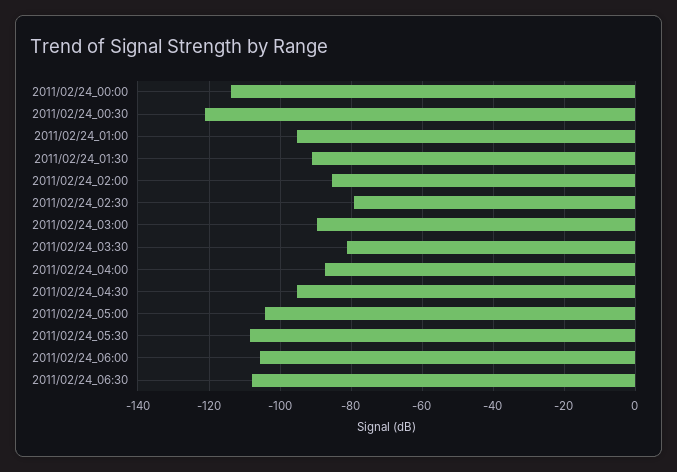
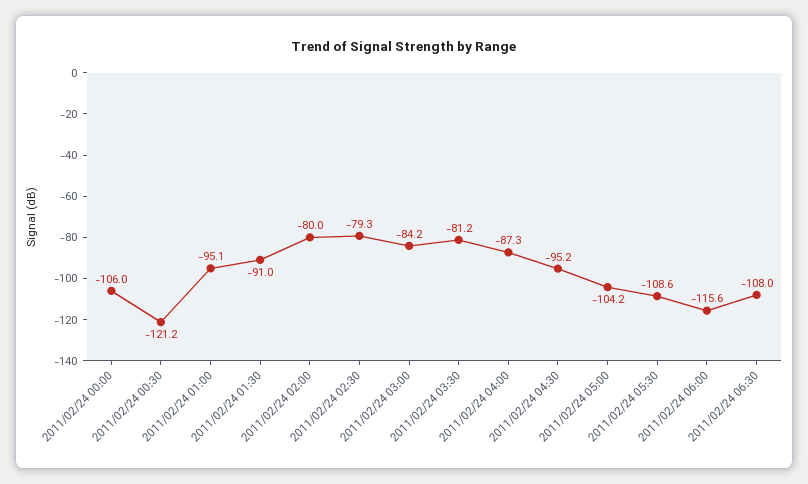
2011/02/24_00:00: -114 -> -106
2011/02/24_02:00: -86 -> -80
2011/02/24_03:00: -90 -> -84.2
2011/02/24_06:00: -106 -> -115.6

